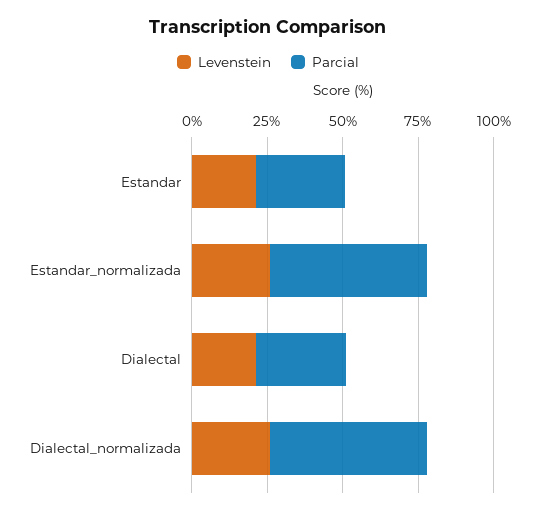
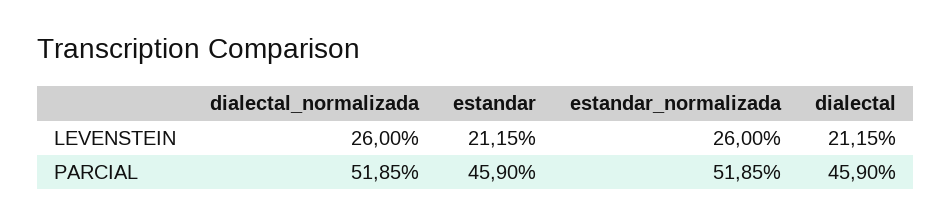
Parcial, Estandar: 30 -> 45.9
Parcial, Dialectal: 30 -> 45.9

